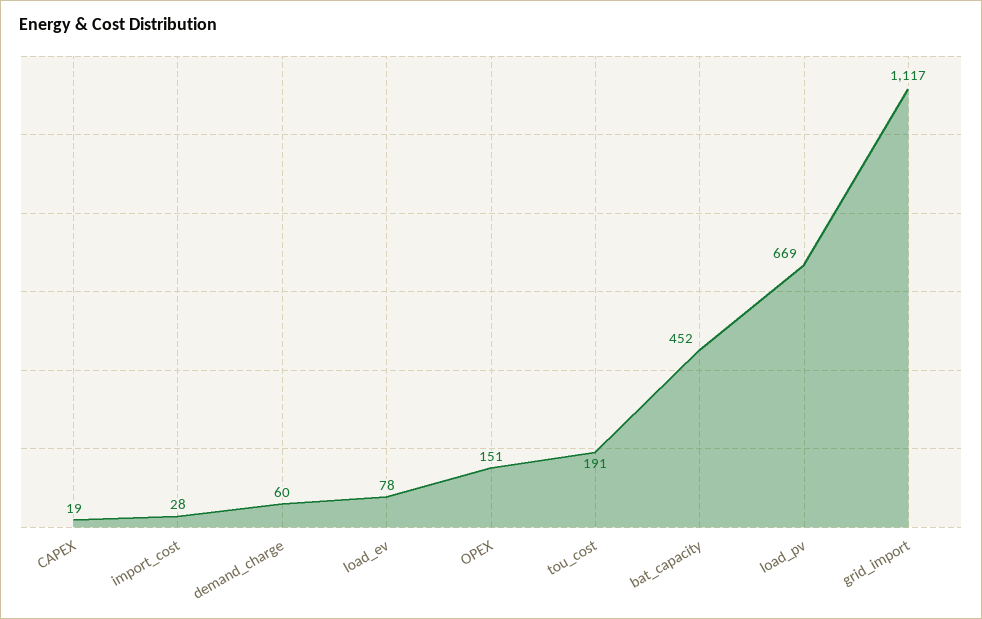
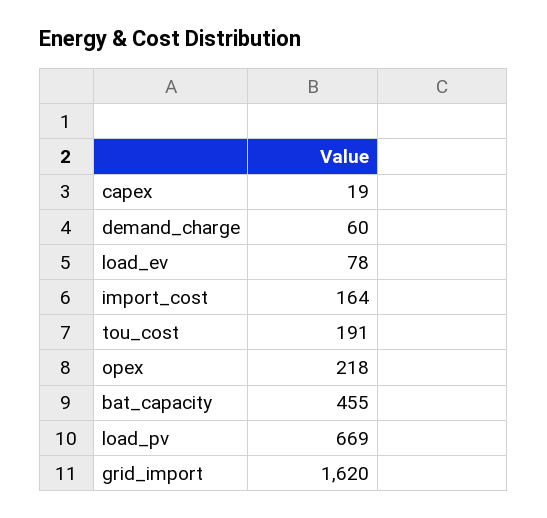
import_cost: 28 -> 164
OPEX: 151 -> 218
bat_capacity: 452 -> 455
grid_import: 1117 -> 1620

